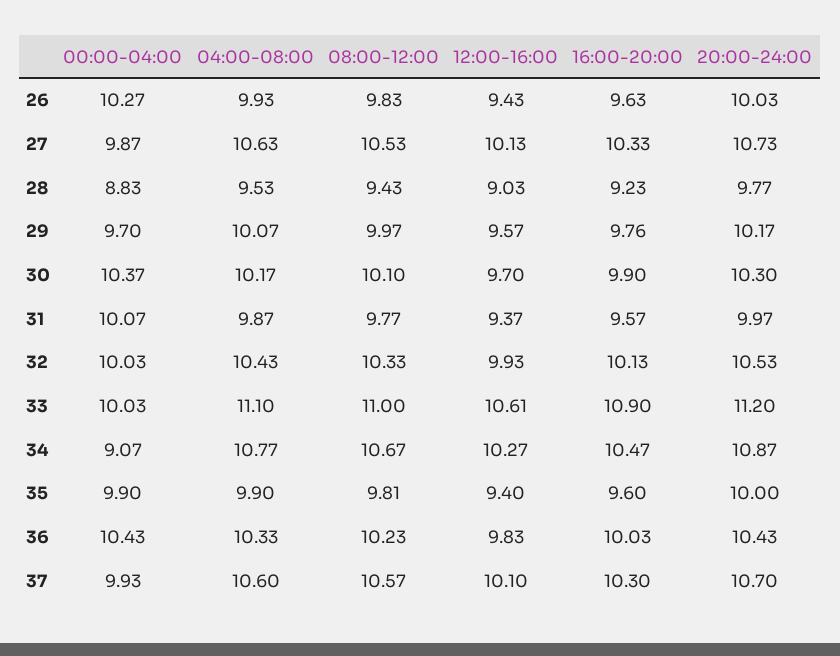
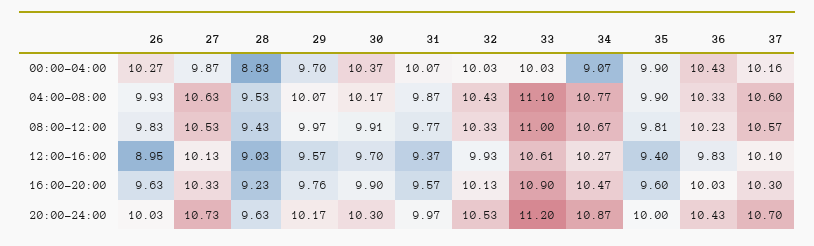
12:00-16:00, 26: 9.43 -> 8.95
20:00-24:00, 28: 9.77 -> 9.63
08:00-12:00, 30: 10.1 -> 9.91
00:00-04:00, 37: 9.93 -> 10.16

